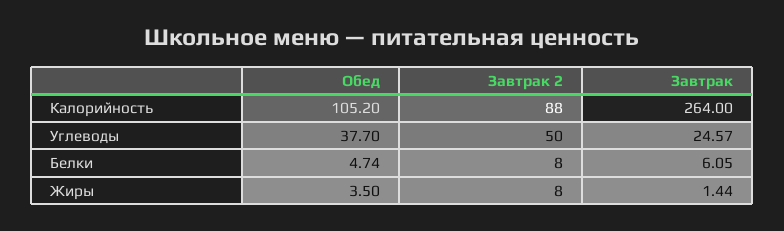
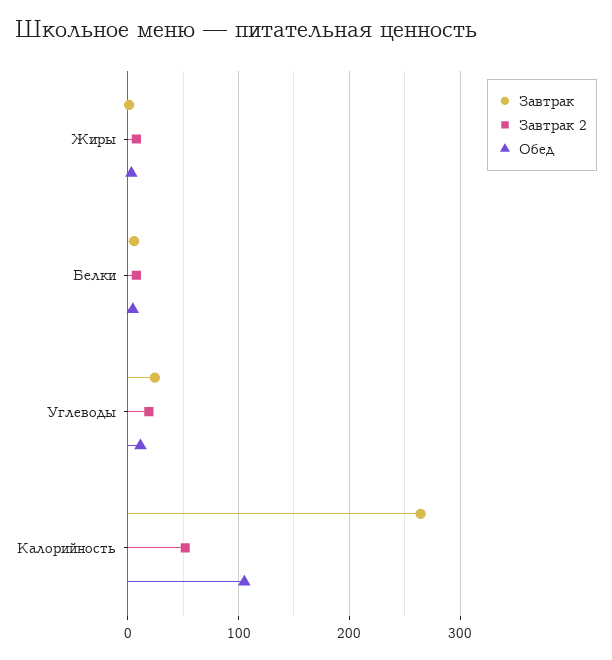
Завтрак 2, Калорийность: 88 -> 50
Обед, Углеводы: 37.7 -> 10
Завтрак 2, Углеводы: 50 -> 20

